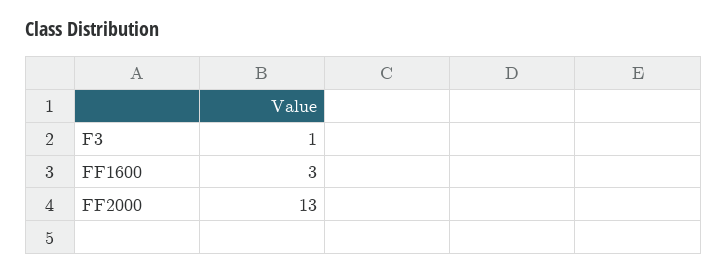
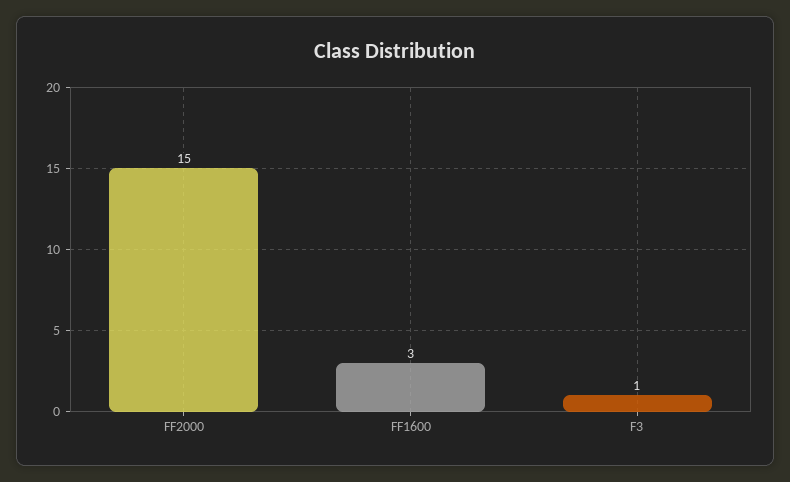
FF2000: 13 -> 15

